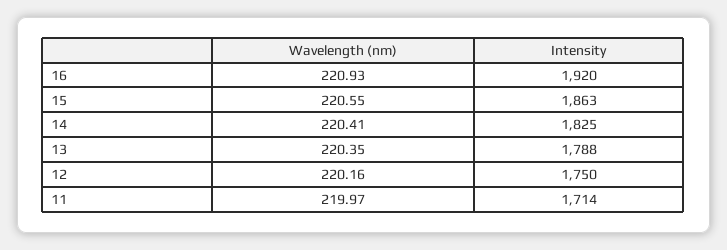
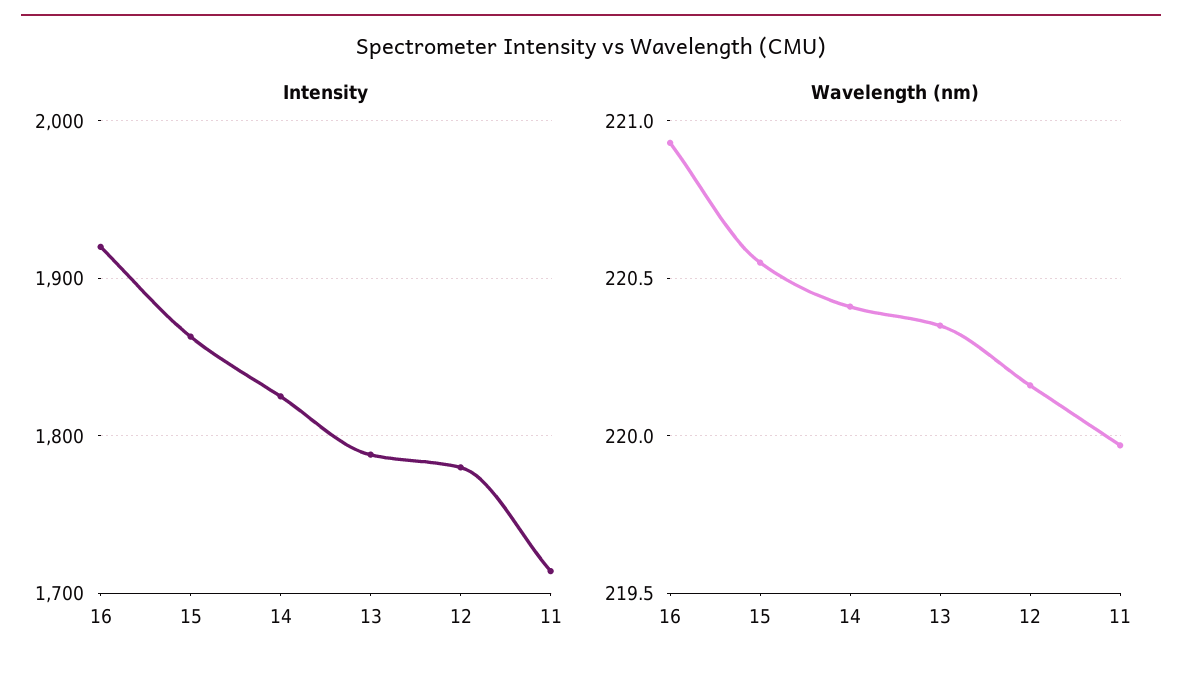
Intensity, 12: 1750 -> 1780

